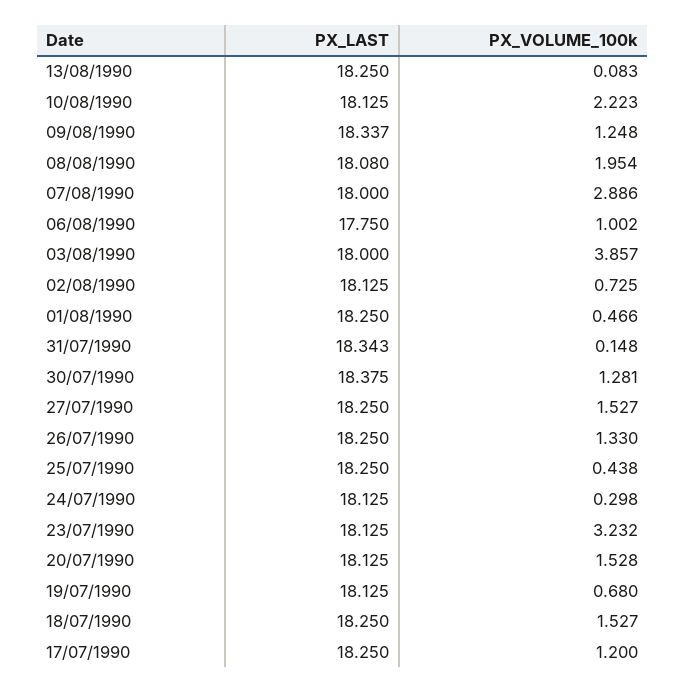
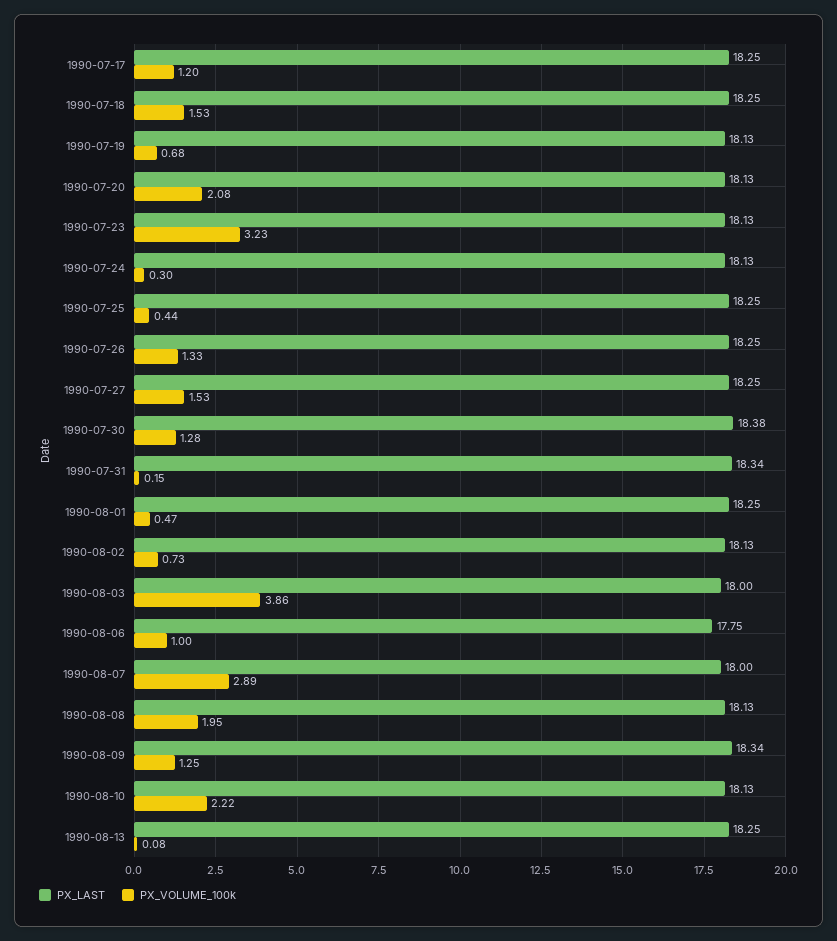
PX_LAST, 08/08/1990: 18.08 -> 18.13
PX_VOLUME_100k, 20/07/1990: 1.528 -> 2.08

